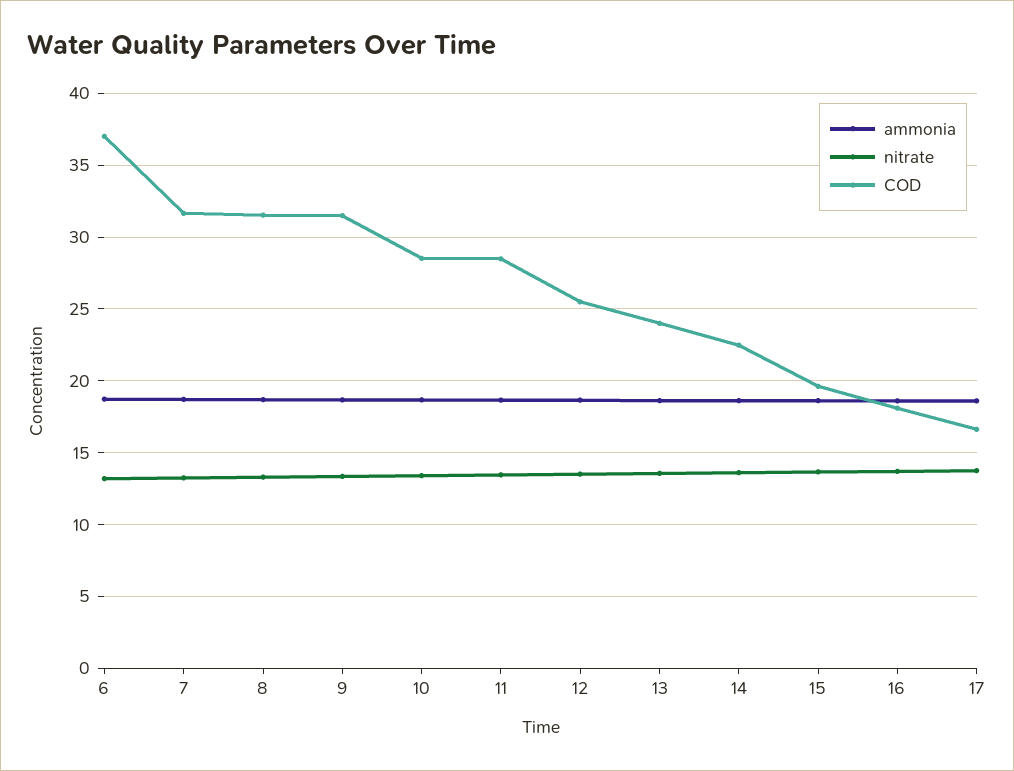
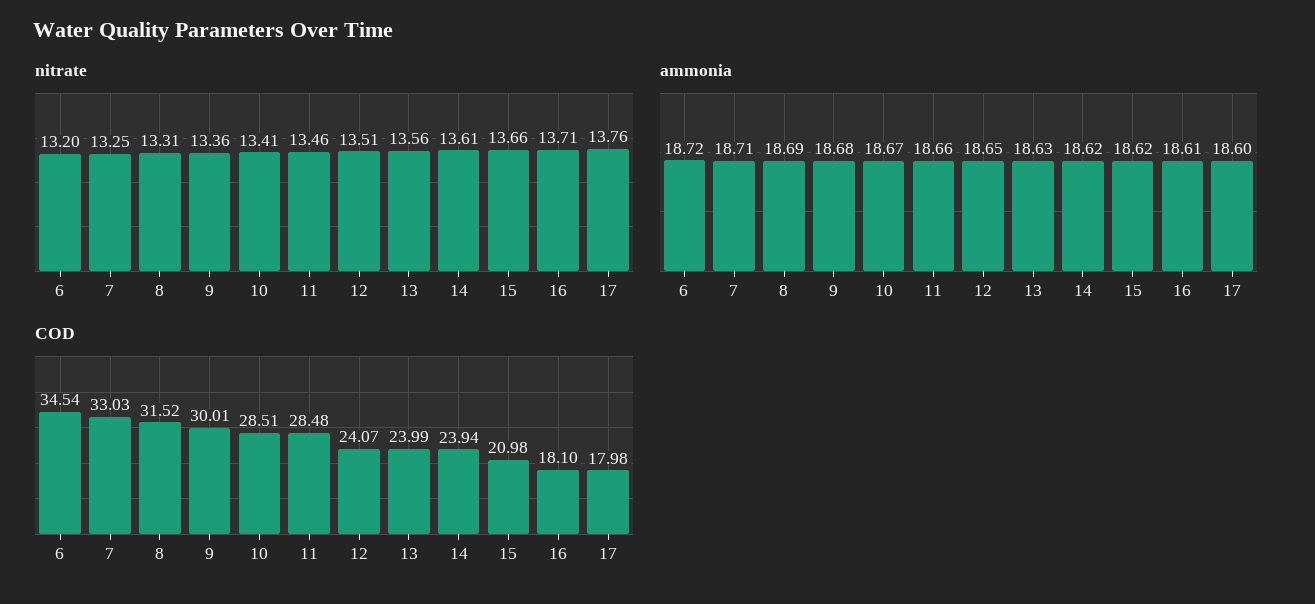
COD, 6: 37 -> 34.54
COD, 7: 31.5 -> 33.03
COD, 9: 31.5 -> 30.01
COD, 12: 25.5 -> 24.07
COD, 14: 22.5 -> 23.94
COD, 15: 19.5 -> 20.98
COD, 17: 16.5 -> 17.98

